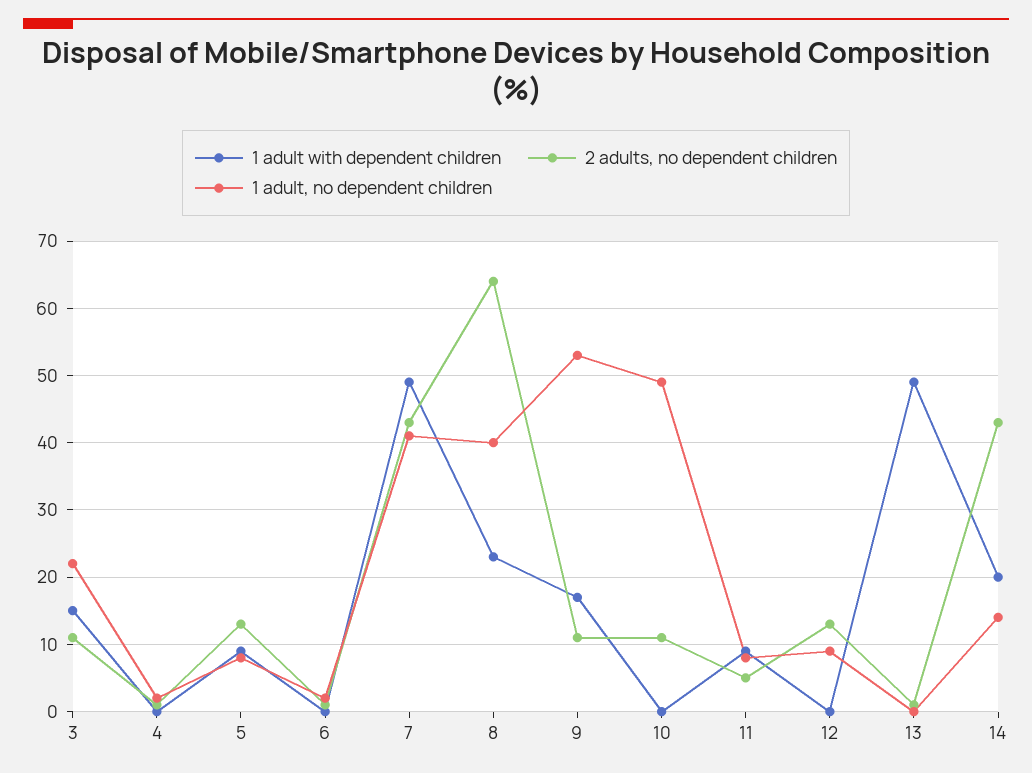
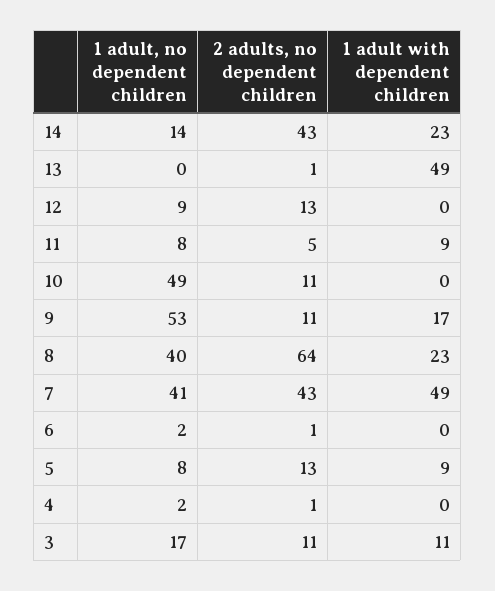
1 adult with dependent children, 3: 15 -> 11
1 adult, no dependent children, 3: 22 -> 17
1 adult with dependent children, 14: 20 -> 23

